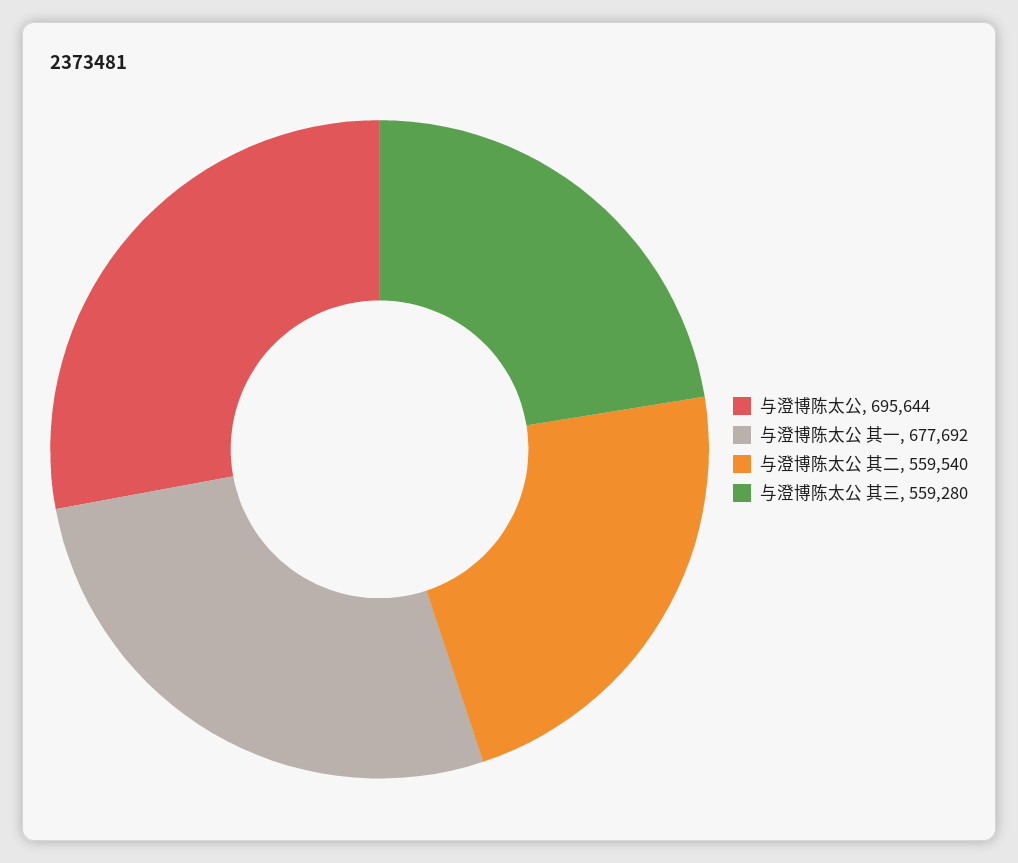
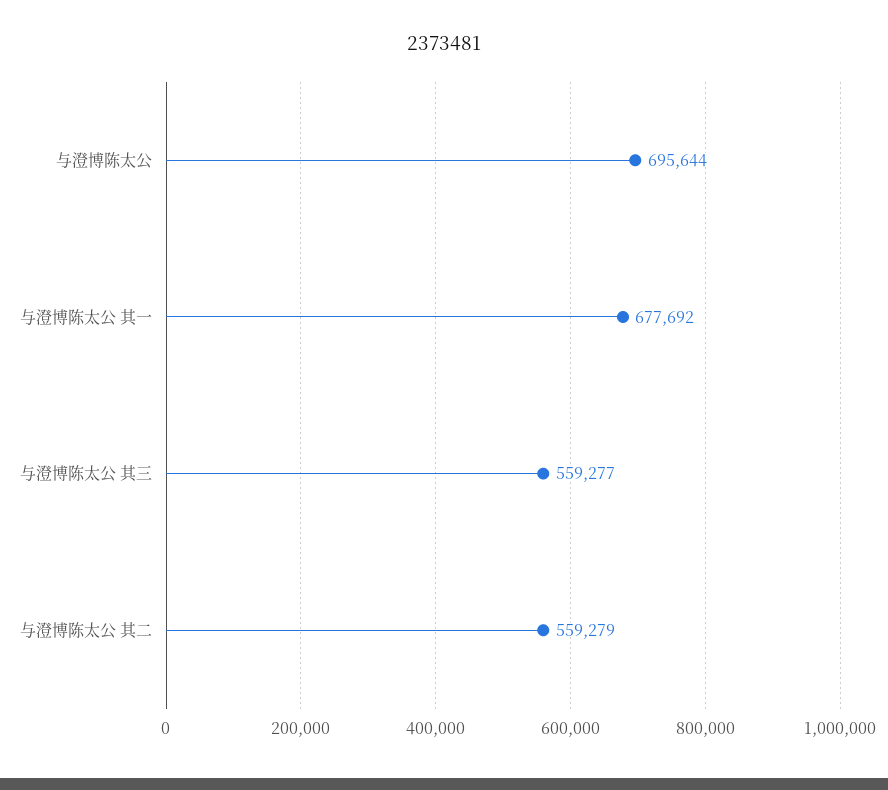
与澄博陈太公 其二: 559540 -> 559279
与澄博陈太公 其三: 559280 -> 559277

